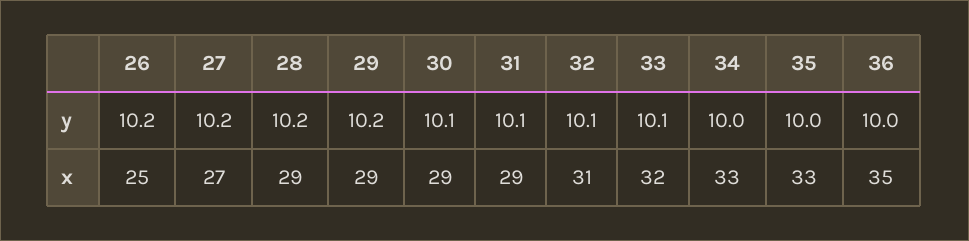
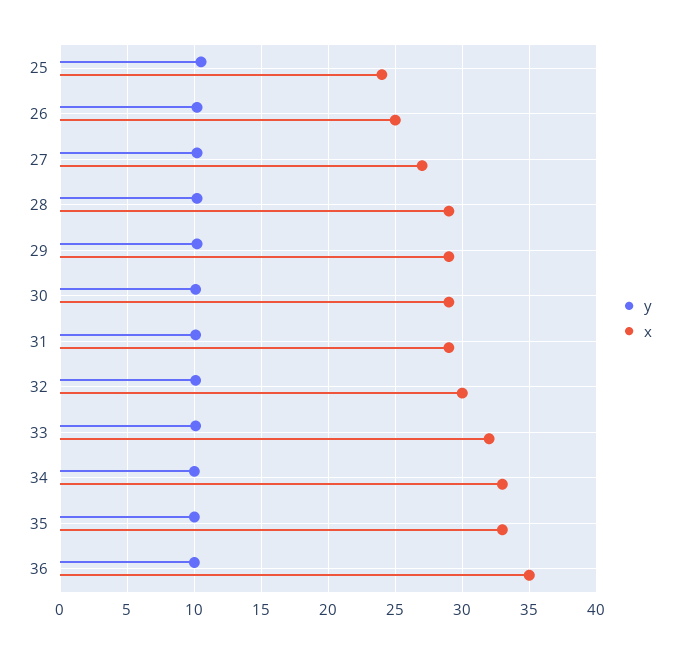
x, 32: 31 -> 30
y, 25: none -> 10.5
x, 25: none -> 24

